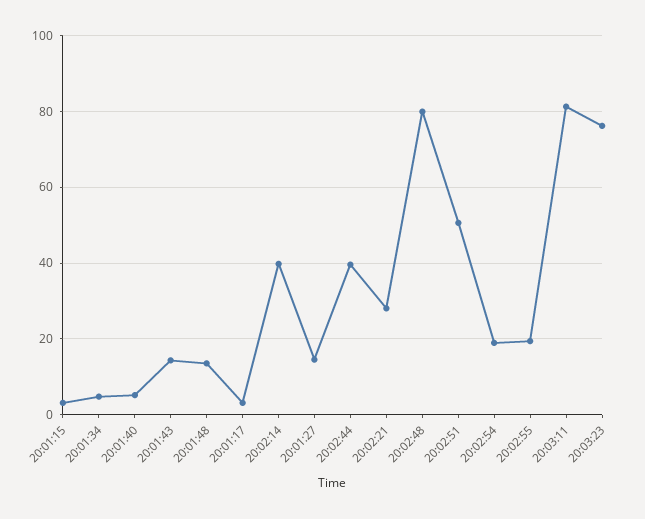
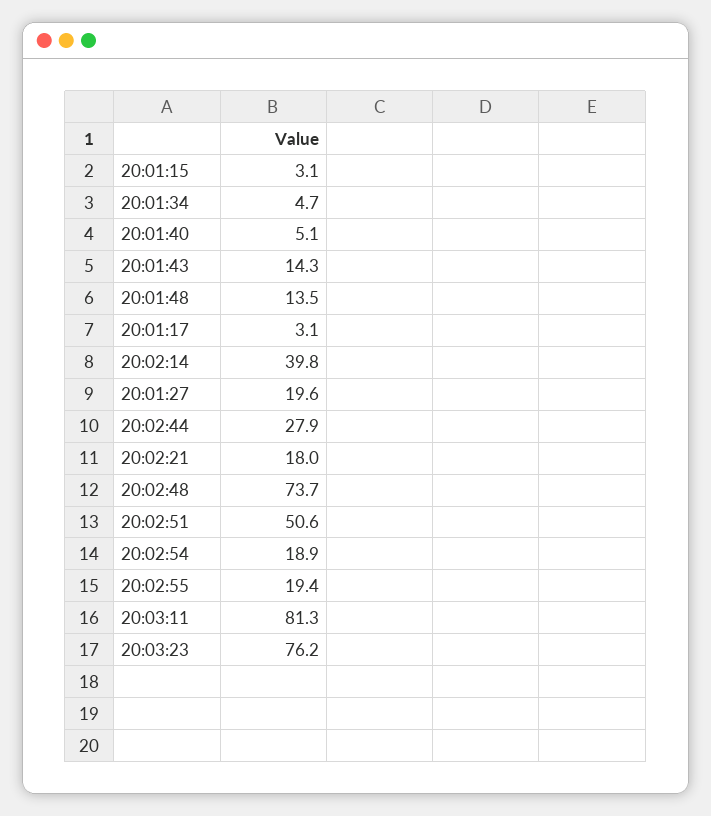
20:01:27: 14 -> 19.6
20:02:44: 40 -> 27.9
20:02:21: 28 -> 18
20:02:48: 80 -> 73.7

